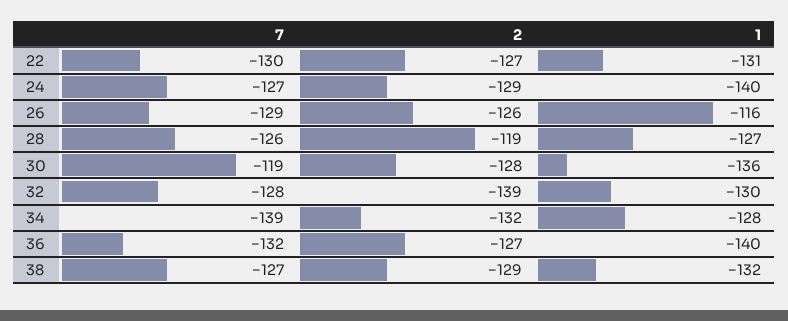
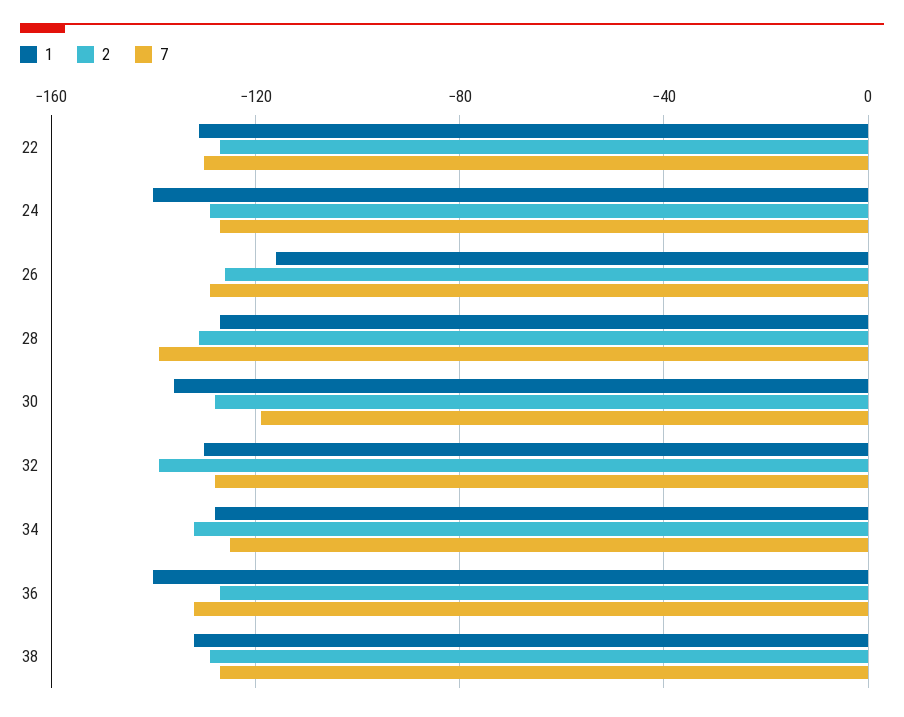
7, 28: -126 -> -140
2, 28: -119 -> -130
7, 34: -139 -> -125

